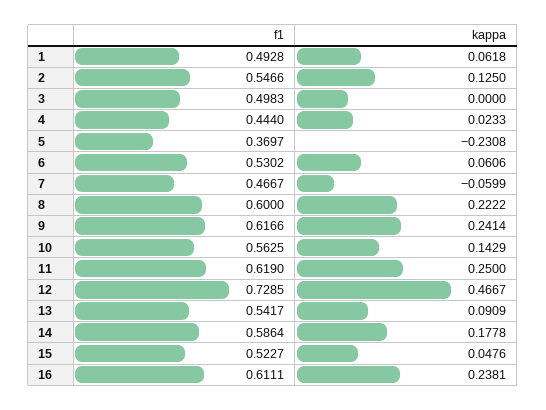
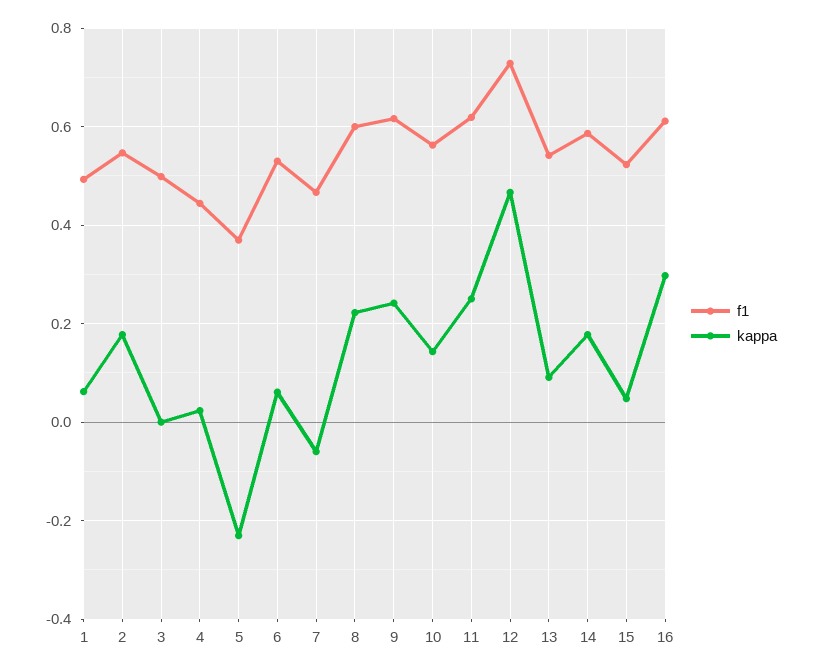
kappa, 2: 0.125 -> 0.18
kappa, 16: 0.2381 -> 0.3

